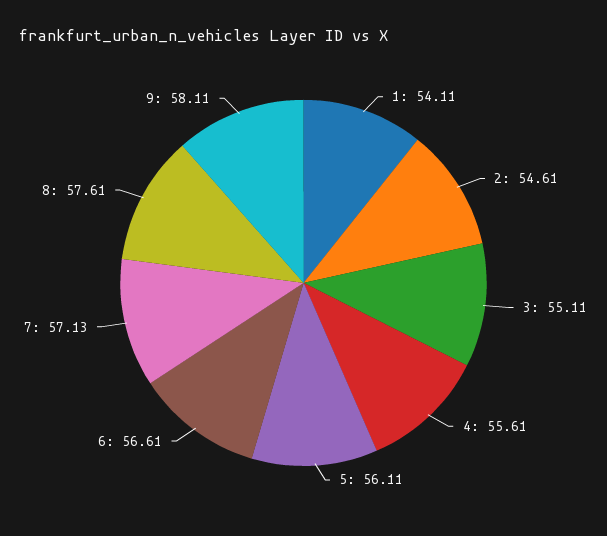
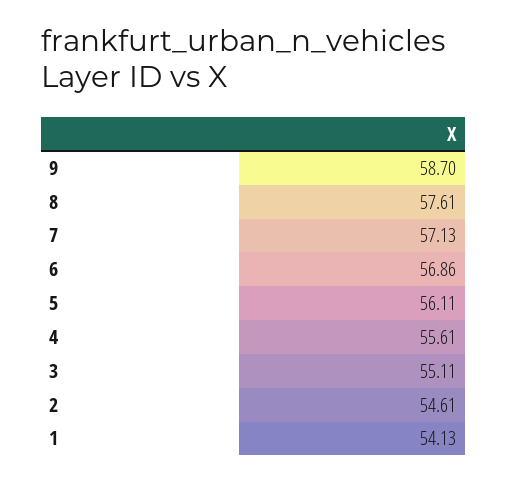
1: 54.11 -> 54.13
6: 56.61 -> 56.86
9: 58.11 -> 58.7

